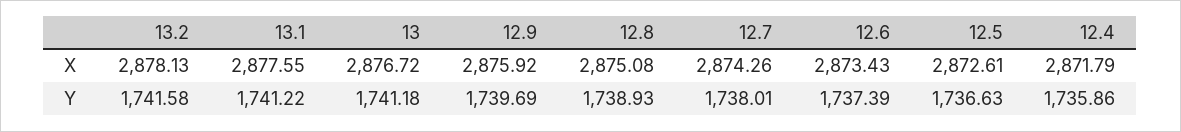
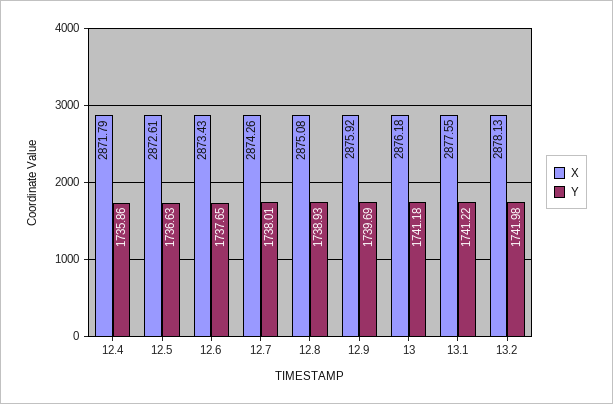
X, 13: 2876.72 -> 2876.18
Y, 13.2: 1741.58 -> 1741.98
Y, 12.6: 1737.39 -> 1737.65

